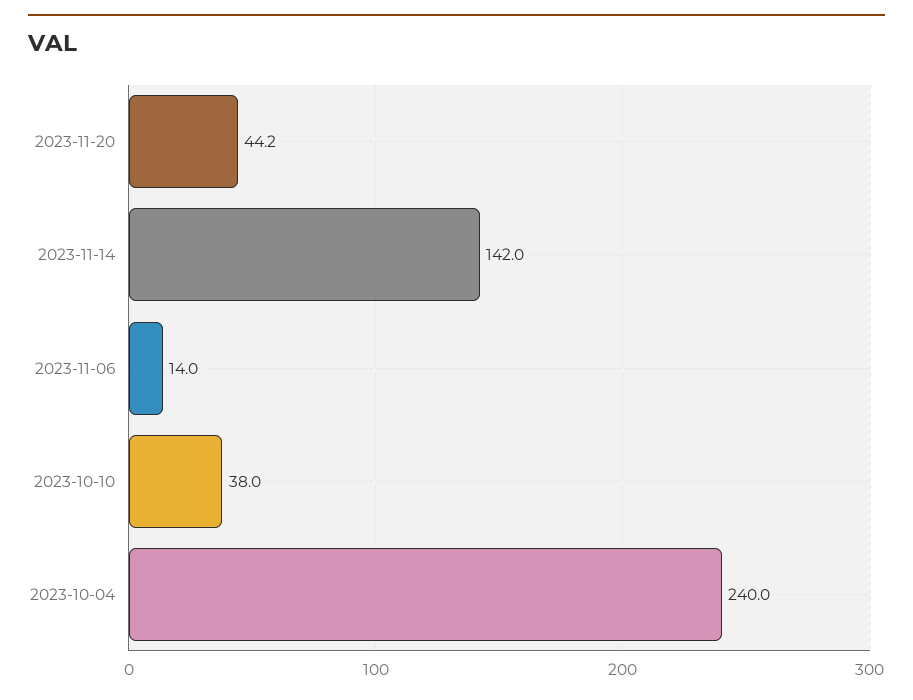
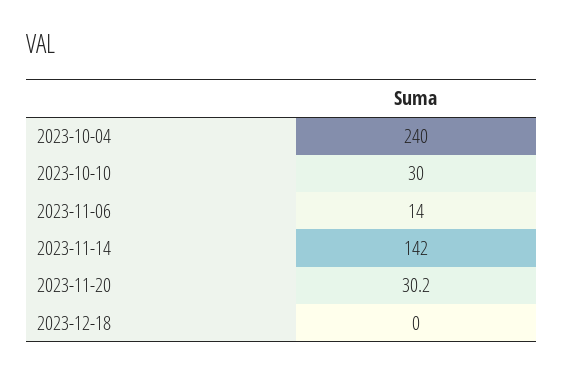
2023-11-20: 44.2 -> 30.2
2023-10-10: 38 -> 30
2023-12-18: none -> 0

